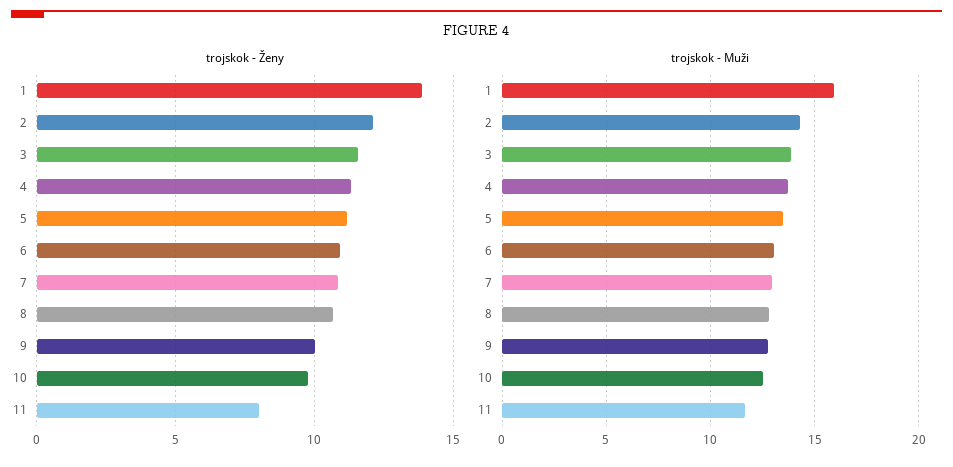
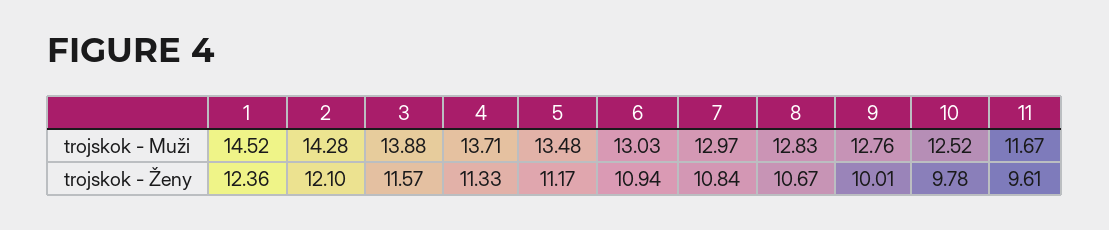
trojskok - Ženy, 1: 14 -> 12.36
trojskok - Ženy, 11: 8 -> 9.61
trojskok - Muži, 1: 16 -> 14.52

